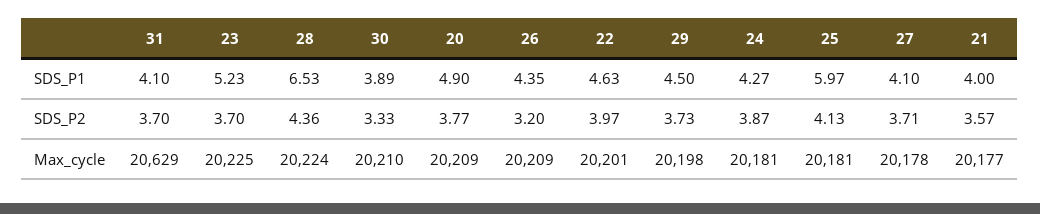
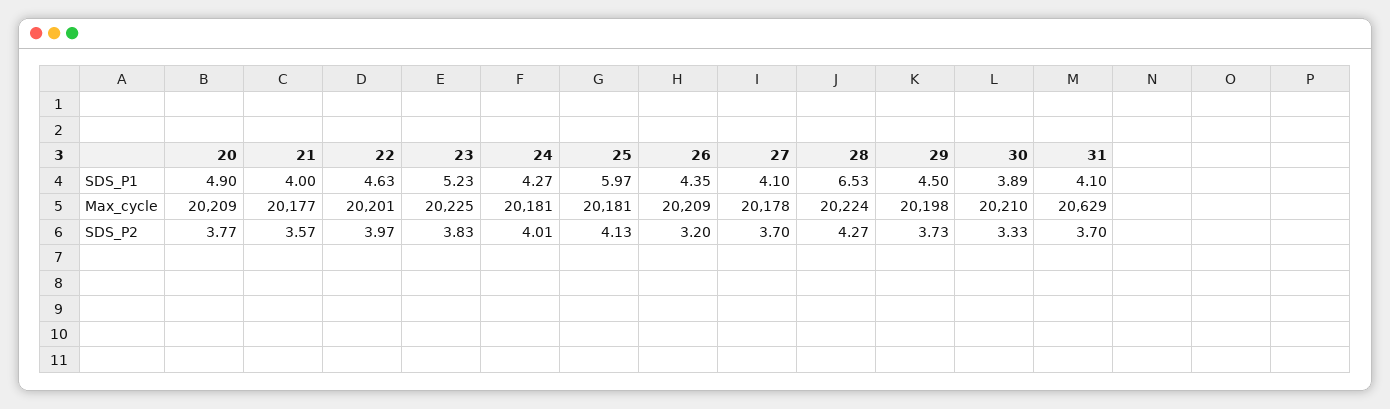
23, SDS_P2: 3.7 -> 3.83
28, SDS_P2: 4.36 -> 4.27
24, SDS_P2: 3.87 -> 4.01
27, SDS_P2: 3.71 -> 3.7

